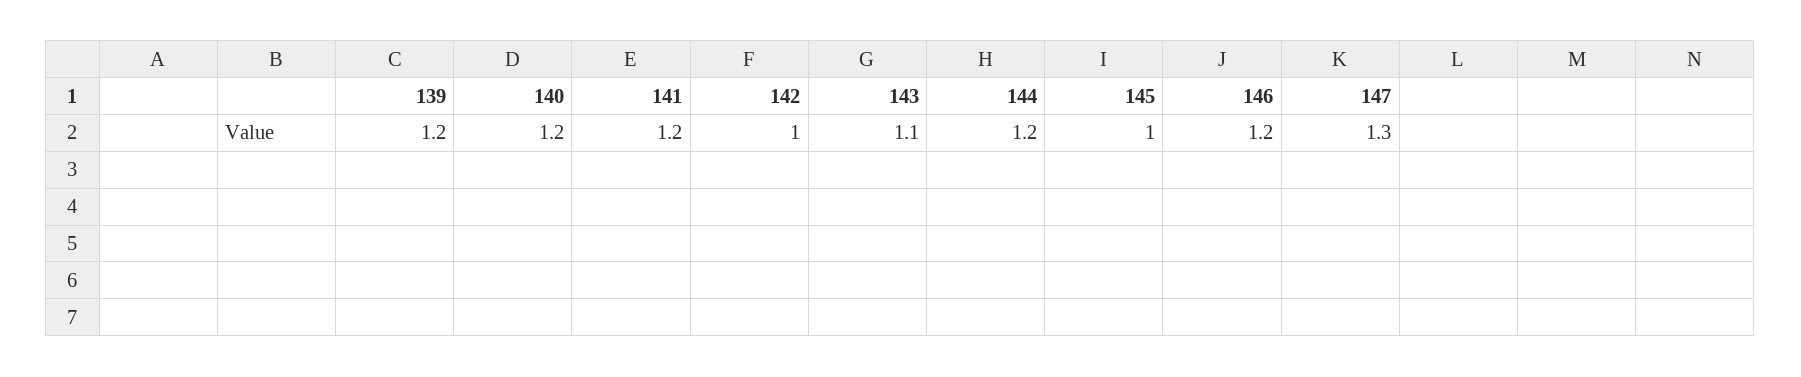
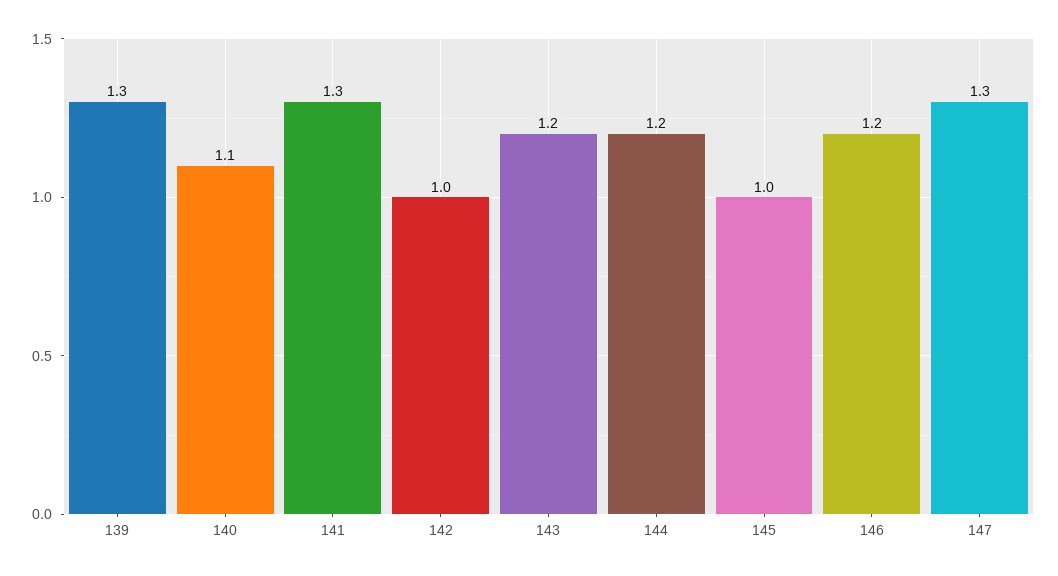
139: 1.2 -> 1.3
140: 1.2 -> 1.1
141: 1.2 -> 1.3
143: 1.1 -> 1.2

